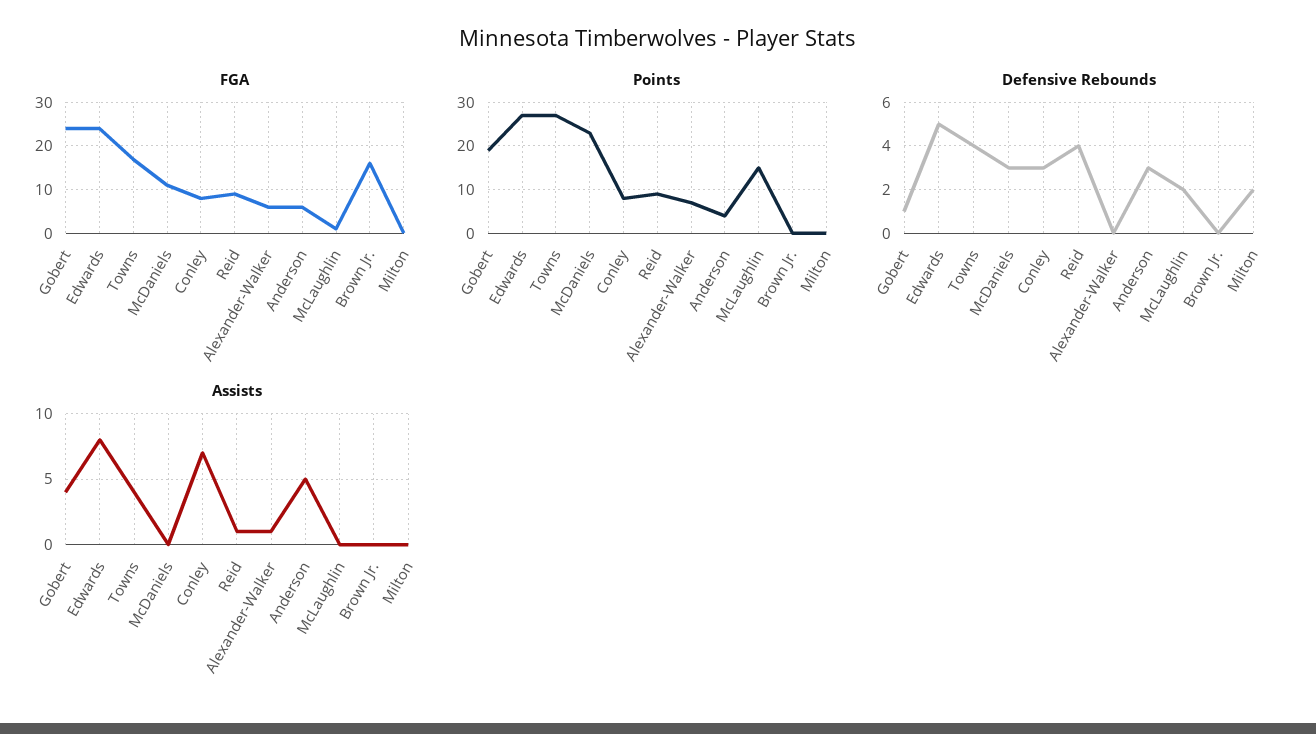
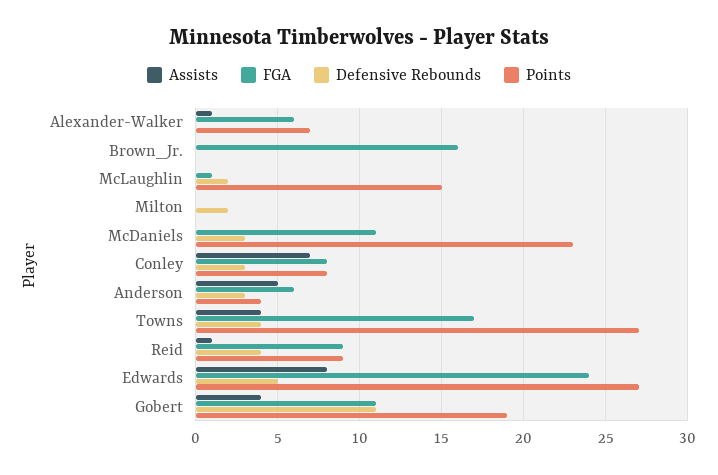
FGA, Gobert: 25 -> 11
Defensive Rebounds, Gobert: 1 -> 11

